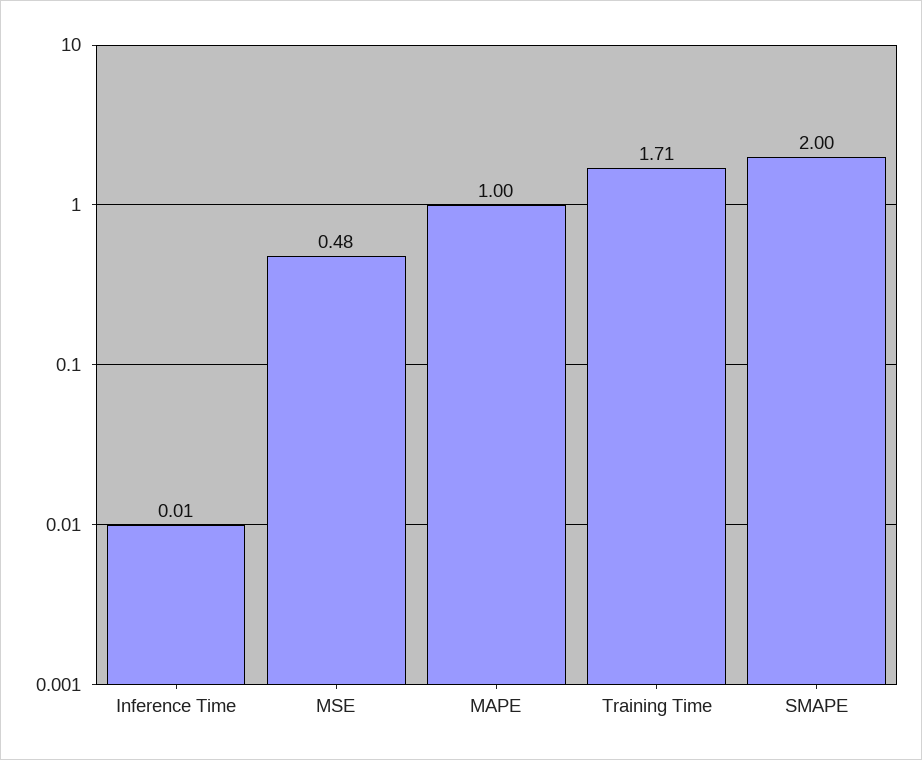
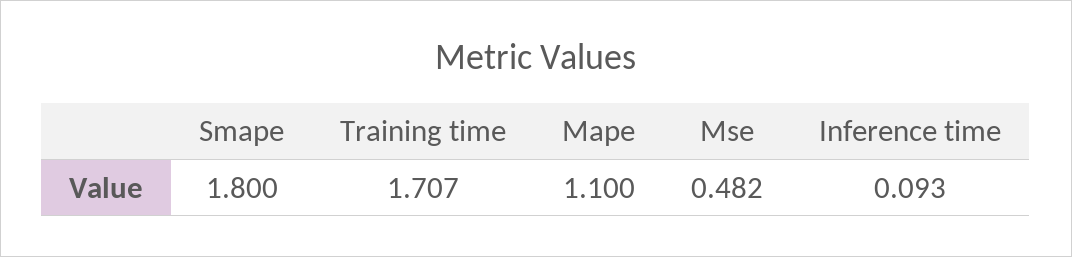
Inference Time: 0.01 -> 0.093
MAPE: 1 -> 1.1
SMAPE: 2 -> 1.8

